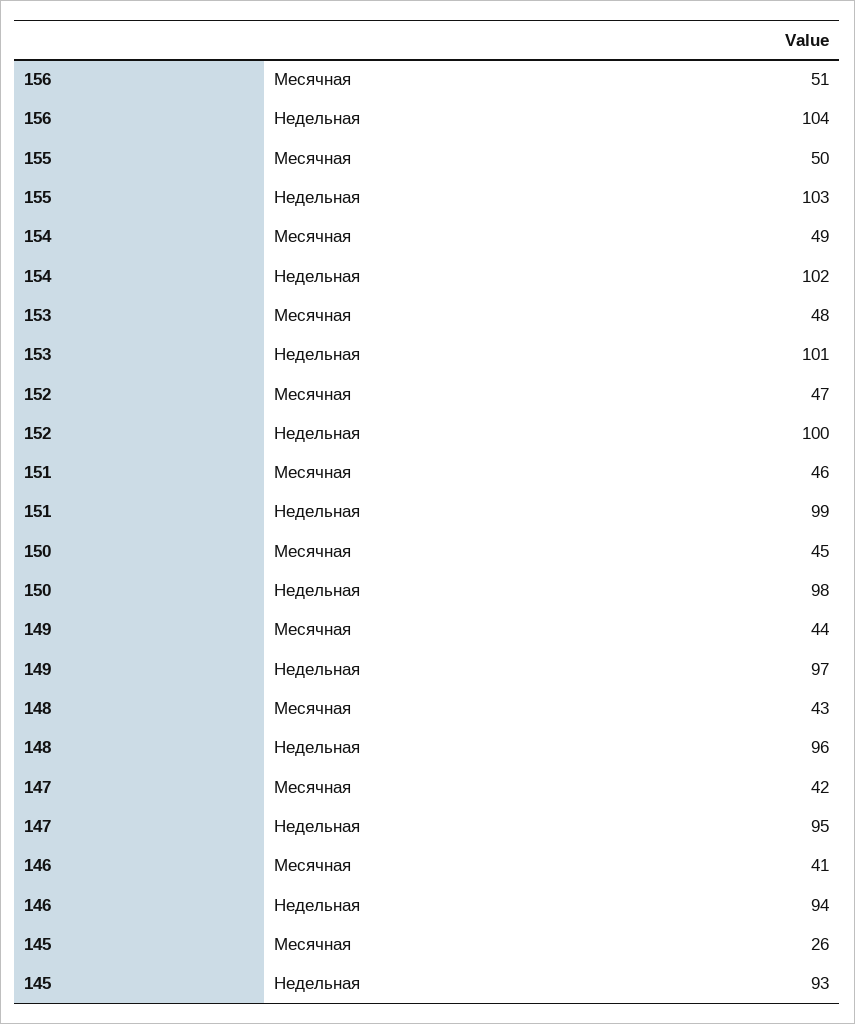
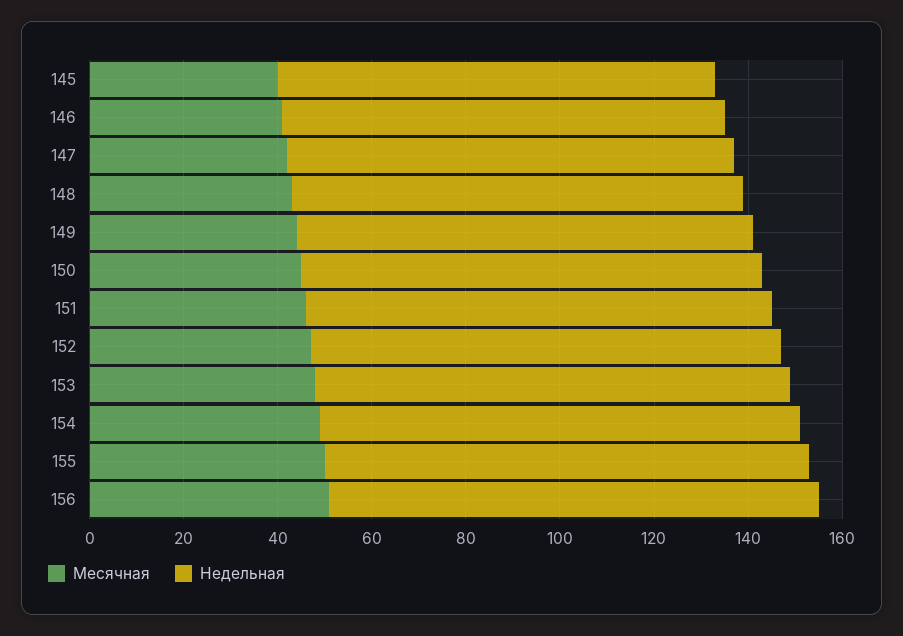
Месячная, 145: 26 -> 40

